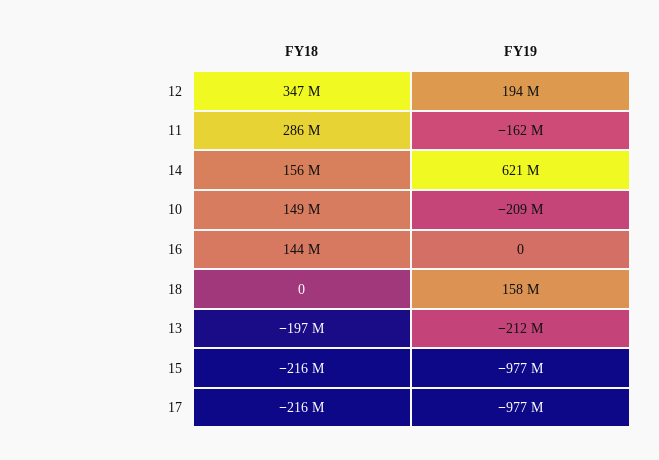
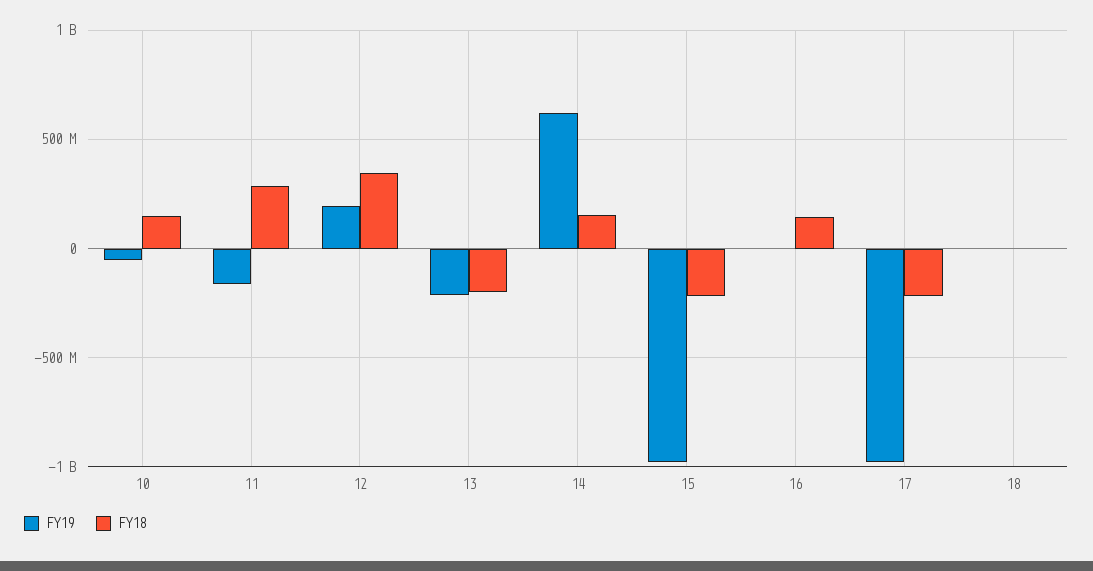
FY19, 10: -209000000 -> -50000000
FY19, 18: 158000000 -> 0

